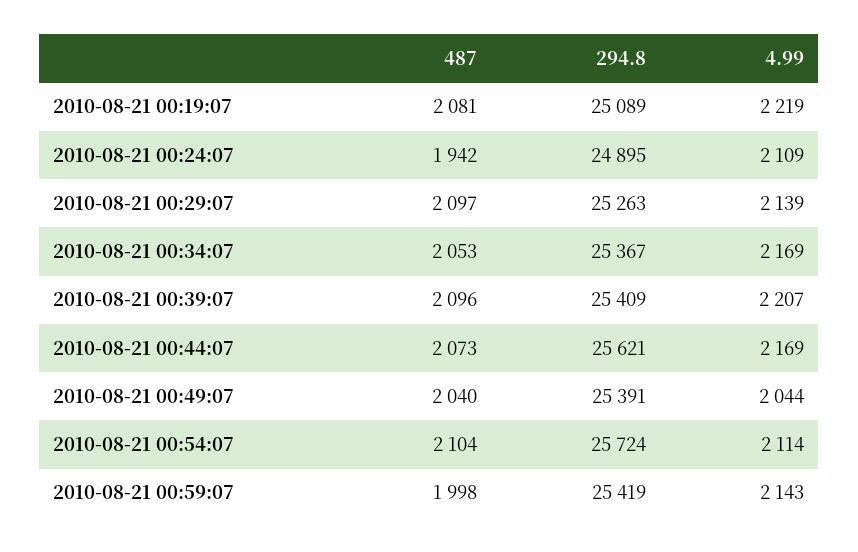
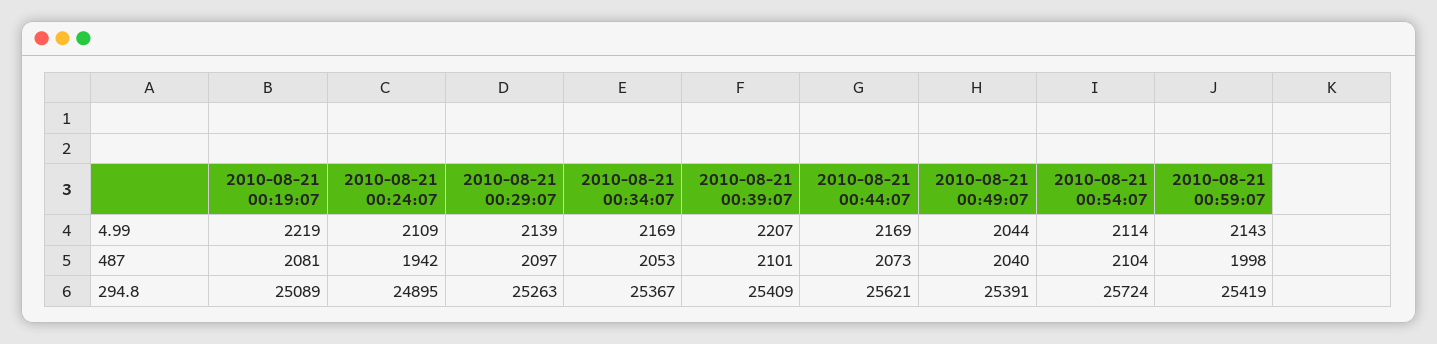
487, 2010-08-21 00:39:07: 2096 -> 2101

